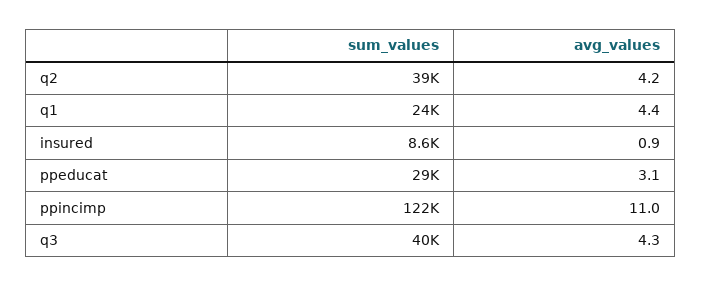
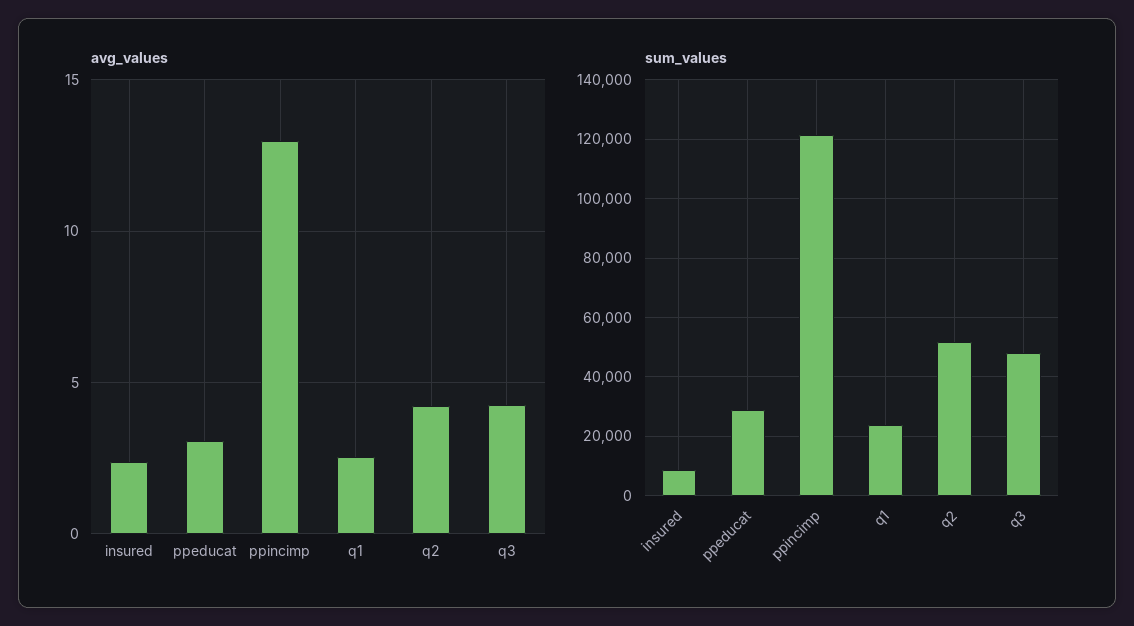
sum_values, q2: 39000 -> 52500
avg_values, q1: 4.4 -> 2.5
avg_values, insured: 0.9 -> 2.5
avg_values, ppincimp: 11 -> 13
sum_values, q3: 40000 -> 47500

